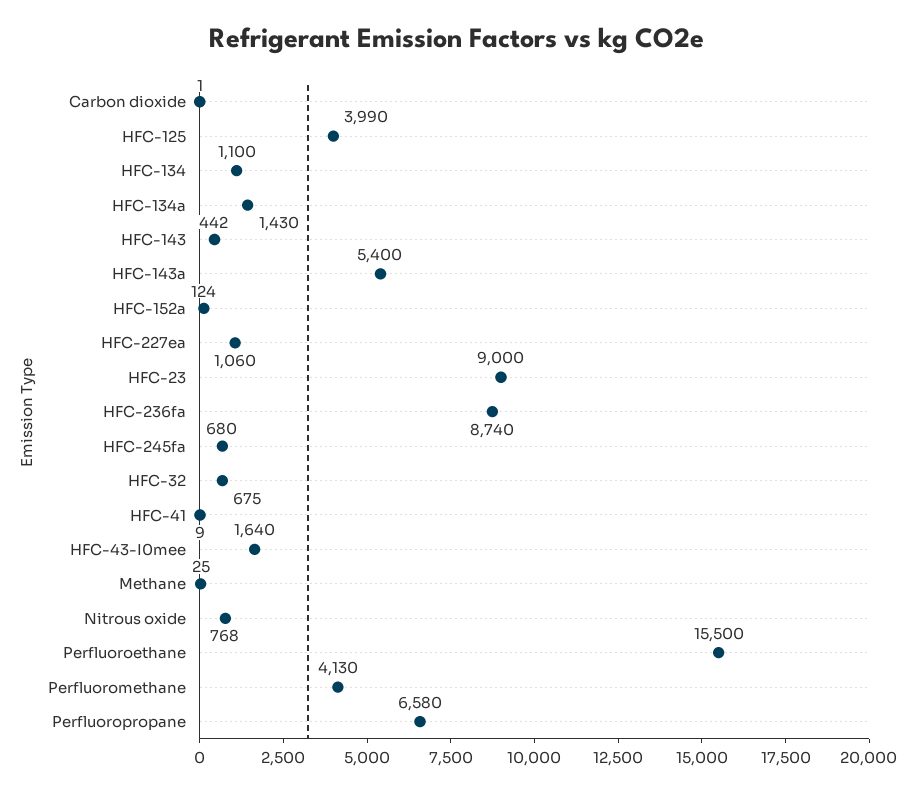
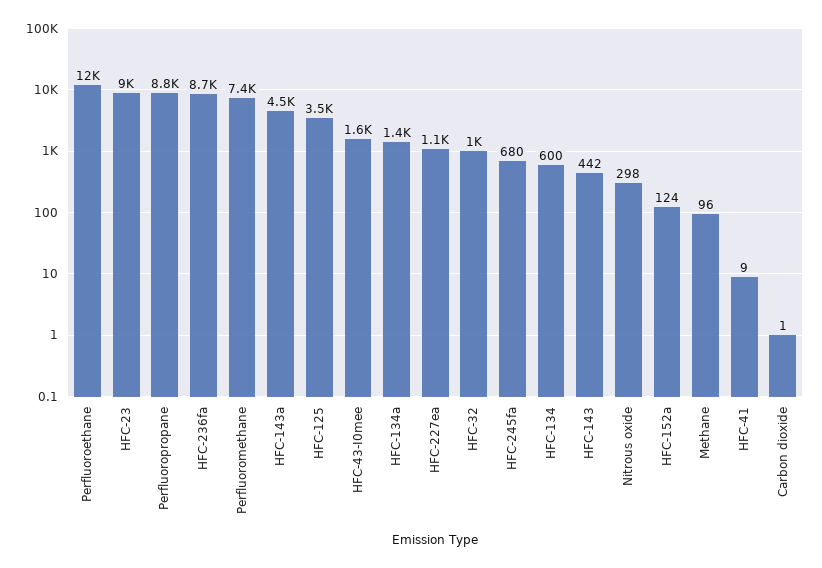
HFC-125: 3990 -> 3500
HFC-134: 1100 -> 600
HFC-143a: 5400 -> 4500
HFC-32: 675 -> 1000
Methane: 25 -> 96
Nitrous oxide: 768 -> 298
Perfluoroethane: 15500 -> 12000
Perfluoromethane: 4130 -> 7400
Perfluoropropane: 6580 -> 8800

